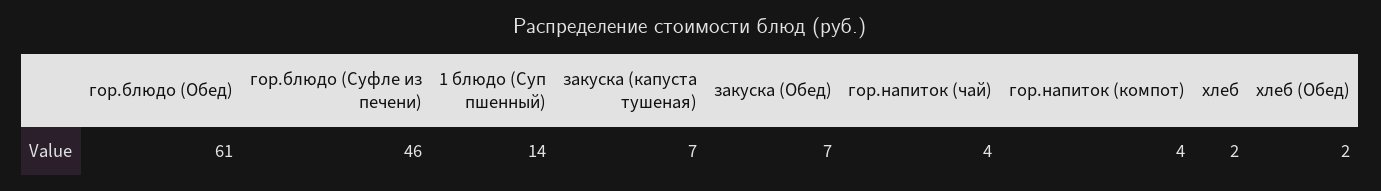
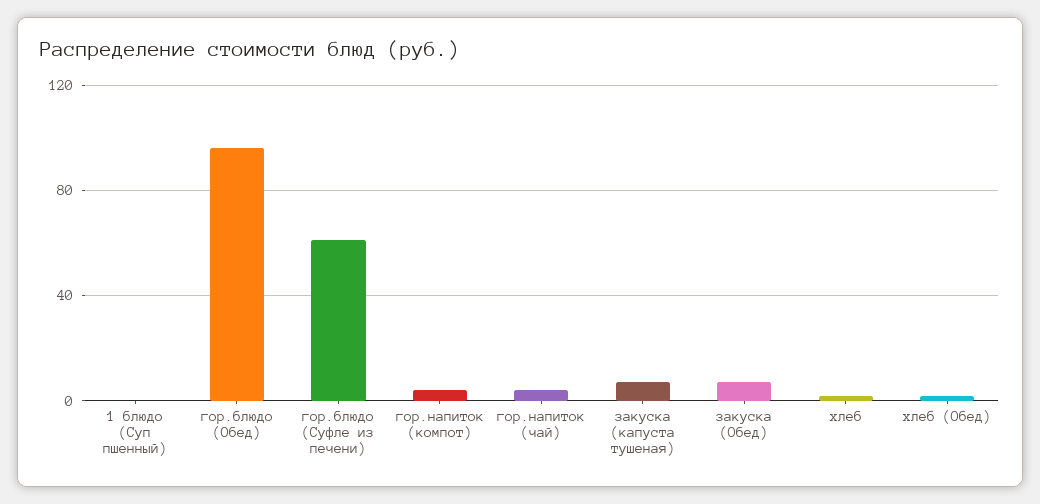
гор.блюдо (Обед): 61 -> 95
гор.блюдо (Суфле из печени): 46 -> 60
1 блюдо (Суп пшенный): 14 -> 0

